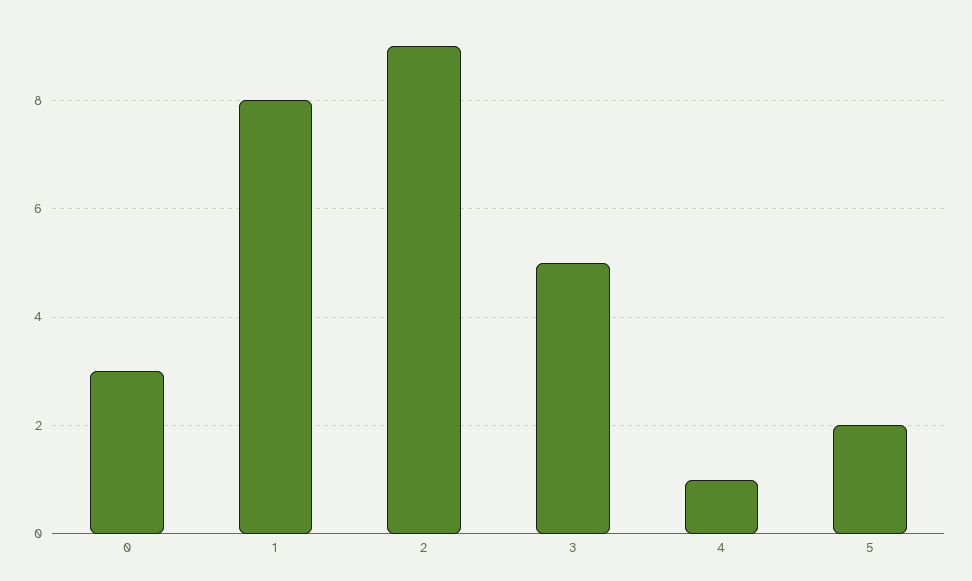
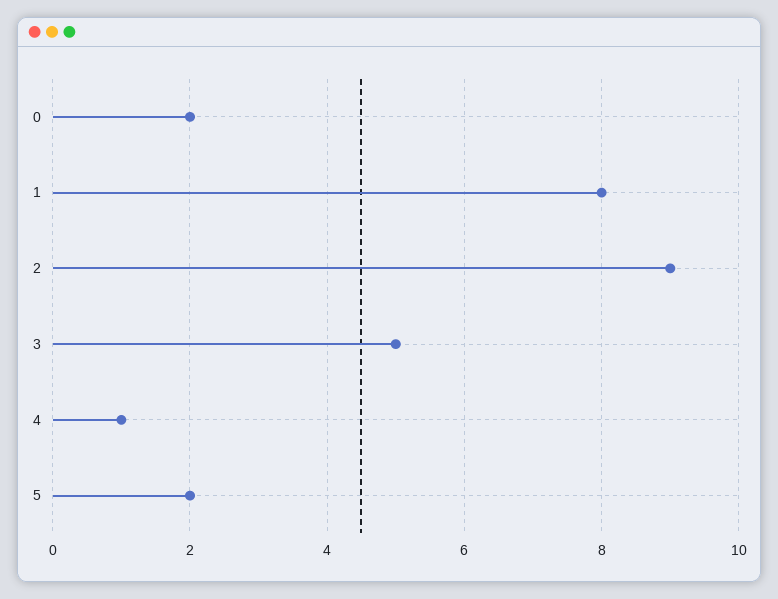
0: 3 -> 2

